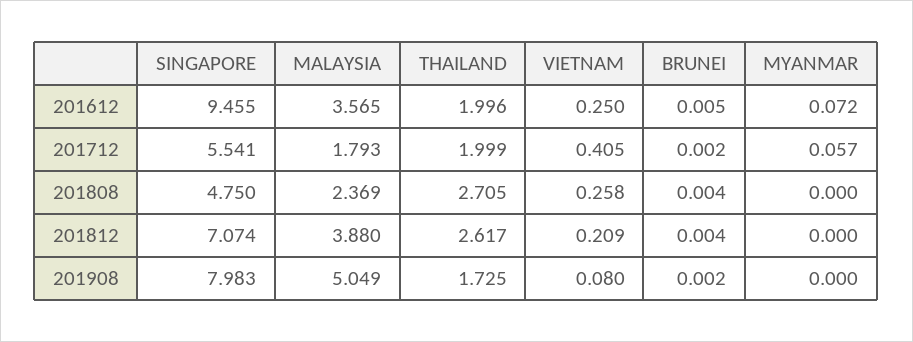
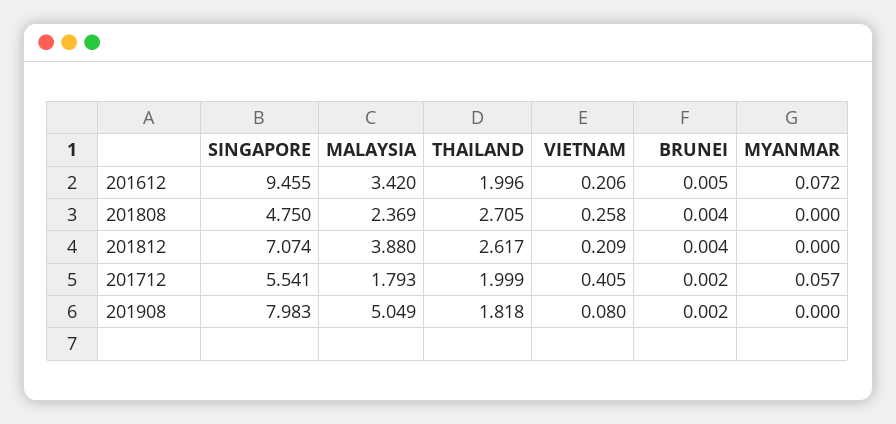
MALAYSIA, 201612: 3.565 -> 3.42
VIETNAM, 201612: 0.25 -> 0.206
THAILAND, 201908: 1.725 -> 1.818

